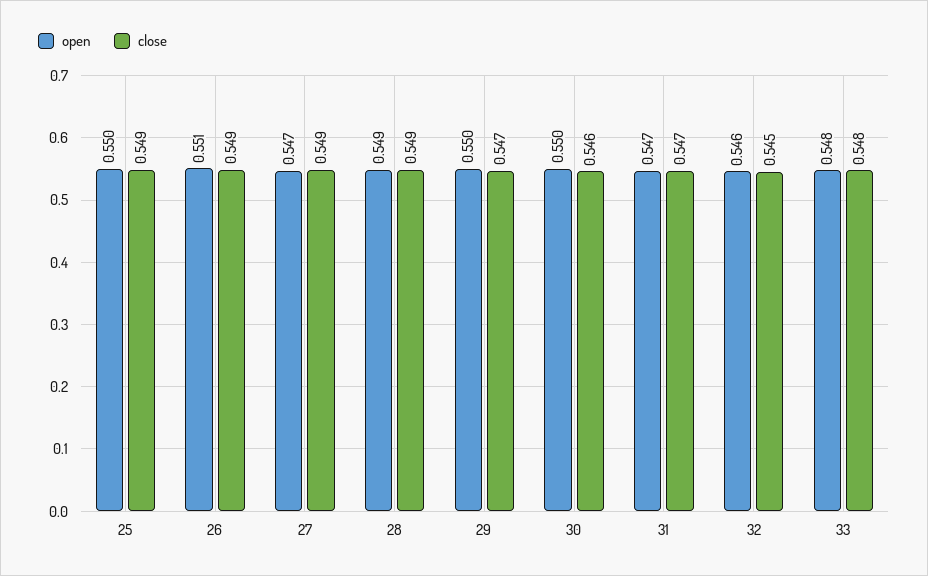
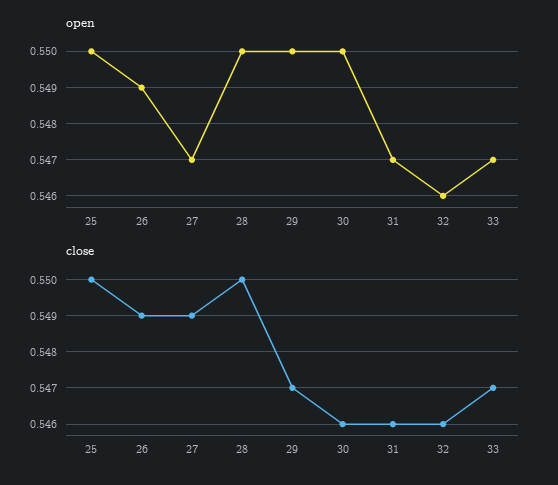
close, 25: 0.549 -> 0.55
open, 26: 0.551 -> 0.549
open, 28: 0.549 -> 0.55
close, 28: 0.549 -> 0.55
close, 31: 0.547 -> 0.546
close, 32: 0.545 -> 0.546
open, 33: 0.548 -> 0.547
close, 33: 0.548 -> 0.547

